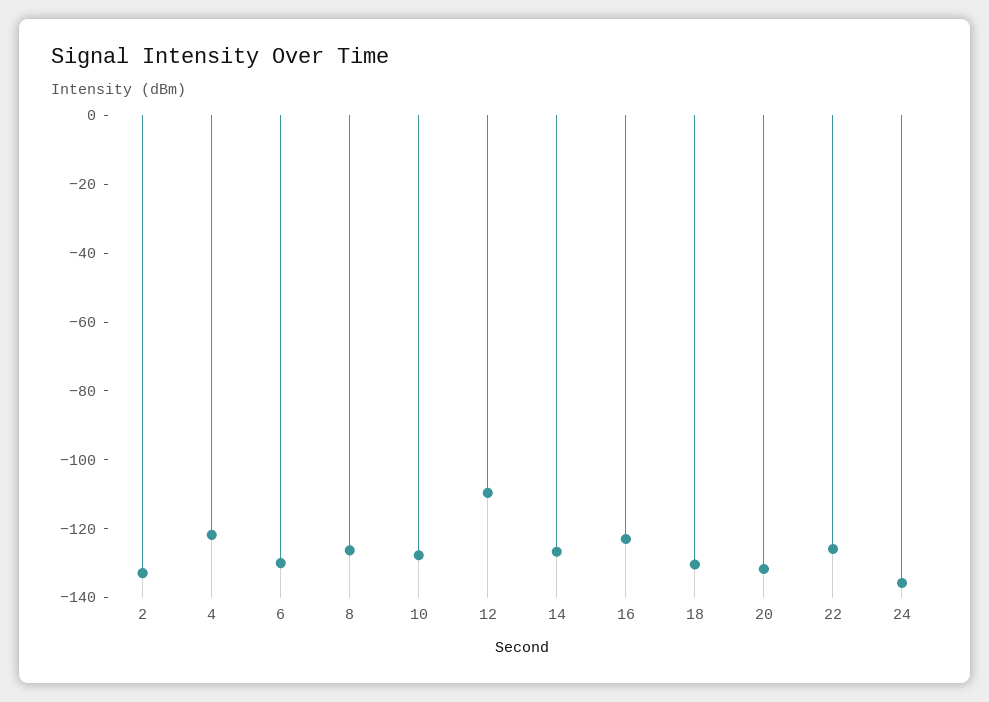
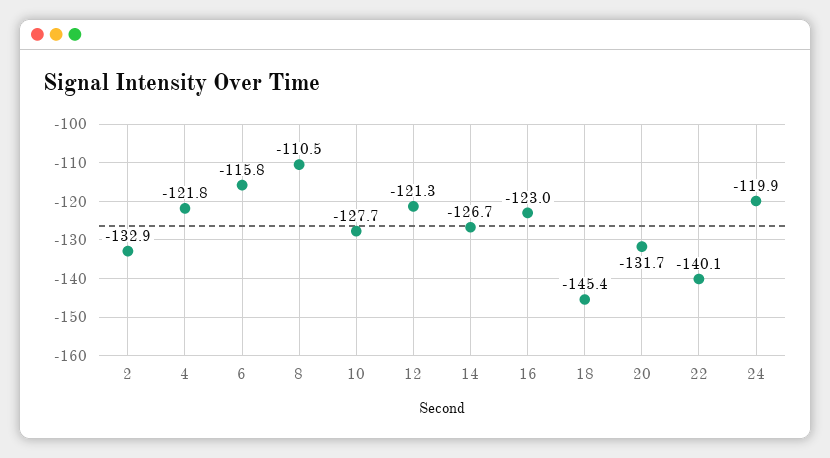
6: -130 -> -115.8
8: -125 -> -110.5
12: -110 -> -121.3
18: -130 -> -145.4
22: -125 -> -140.1
24: -135 -> -119.9

